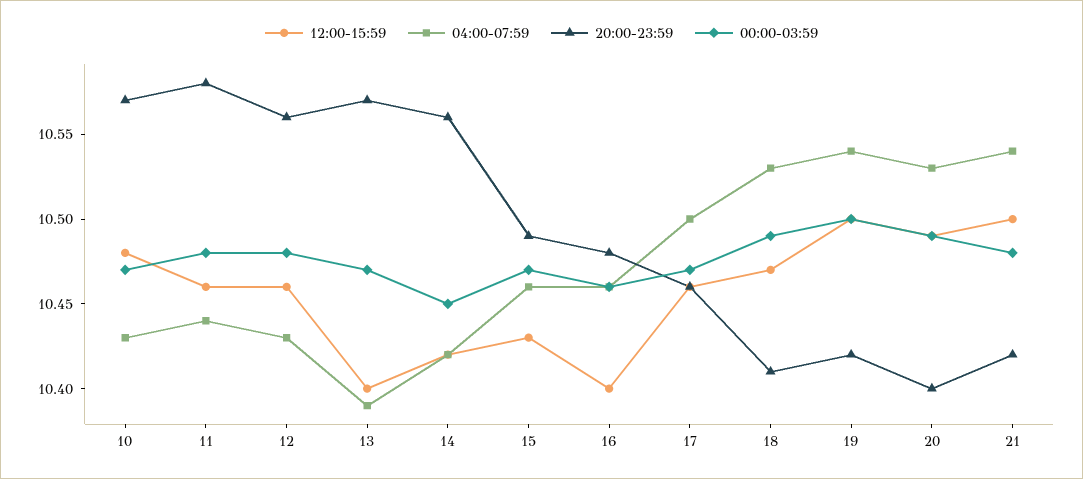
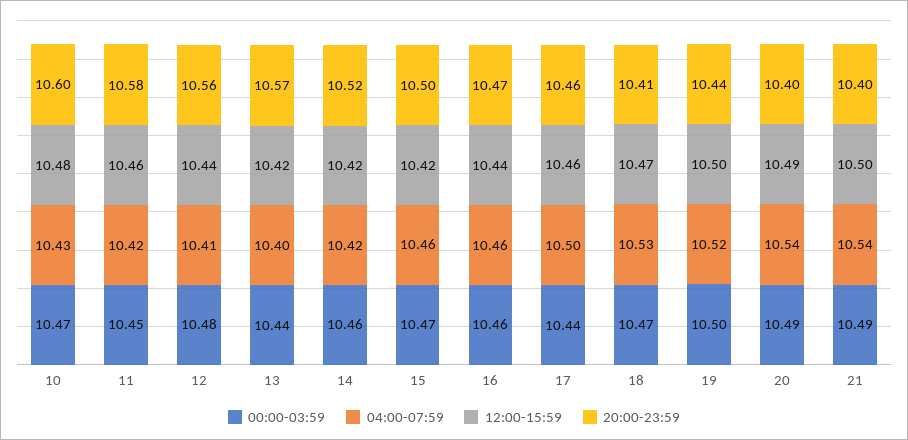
20:00-23:59, 10: 10.57 -> 10.6
04:00-07:59, 11: 10.44 -> 10.42
00:00-03:59, 11: 10.48 -> 10.45
12:00-15:59, 12: 10.46 -> 10.44
04:00-07:59, 12: 10.43 -> 10.41
12:00-15:59, 13: 10.4 -> 10.42
04:00-07:59, 13: 10.39 -> 10.4
00:00-03:59, 13: 10.47 -> 10.44
20:00-23:59, 14: 10.56 -> 10.52
00:00-03:59, 14: 10.45 -> 10.46
12:00-15:59, 15: 10.43 -> 10.42
20:00-23:59, 15: 10.49 -> 10.5
12:00-15:59, 16: 10.4 -> 10.44
20:00-23:59, 16: 10.48 -> 10.47
00:00-03:59, 17: 10.47 -> 10.44
00:00-03:59, 18: 10.49 -> 10.47
04:00-07:59, 19: 10.54 -> 10.52
20:00-23:59, 19: 10.42 -> 10.44
04:00-07:59, 20: 10.53 -> 10.54
20:00-23:59, 21: 10.42 -> 10.4
00:00-03:59, 21: 10.48 -> 10.49

